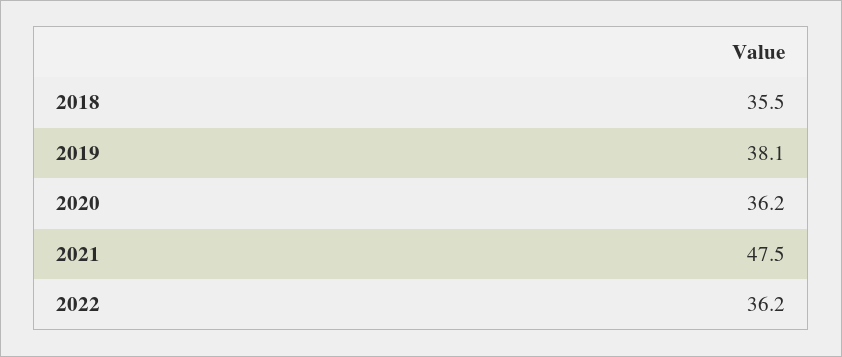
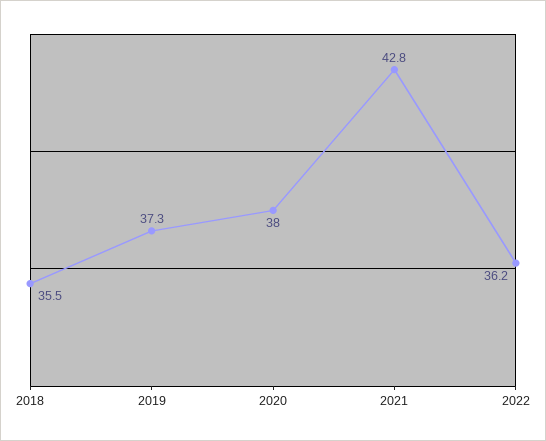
2019: 38.1 -> 37.3
2020: 36.2 -> 38
2021: 47.5 -> 42.8

